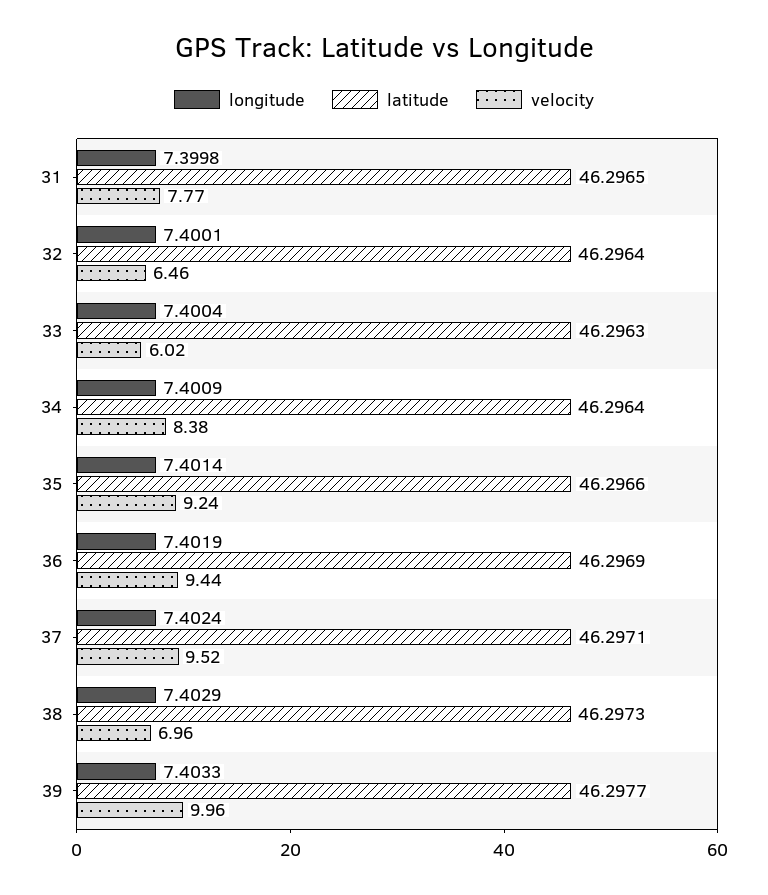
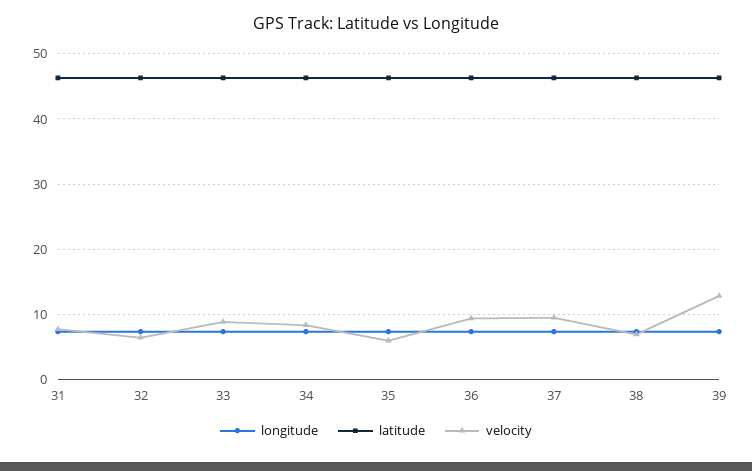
velocity, 33: 6.02 -> 9
velocity, 35: 9.24 -> 6
velocity, 39: 9.96 -> 13

